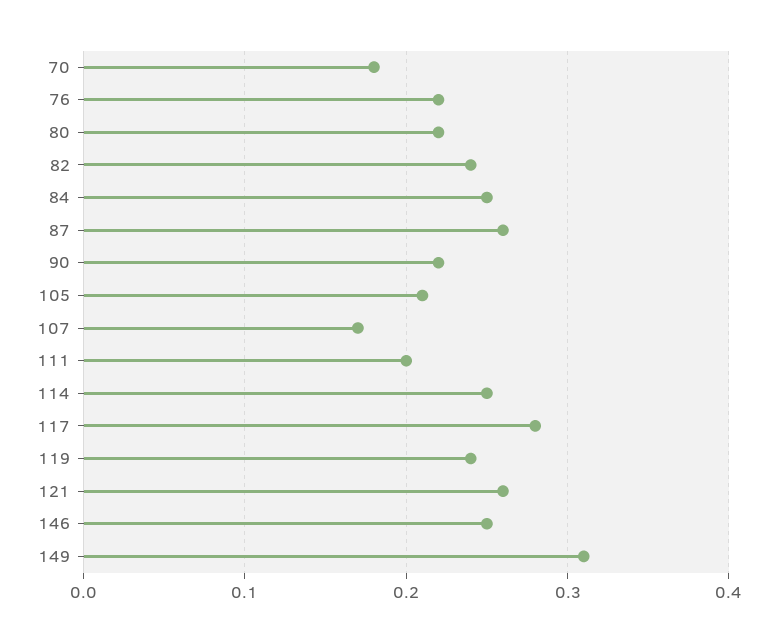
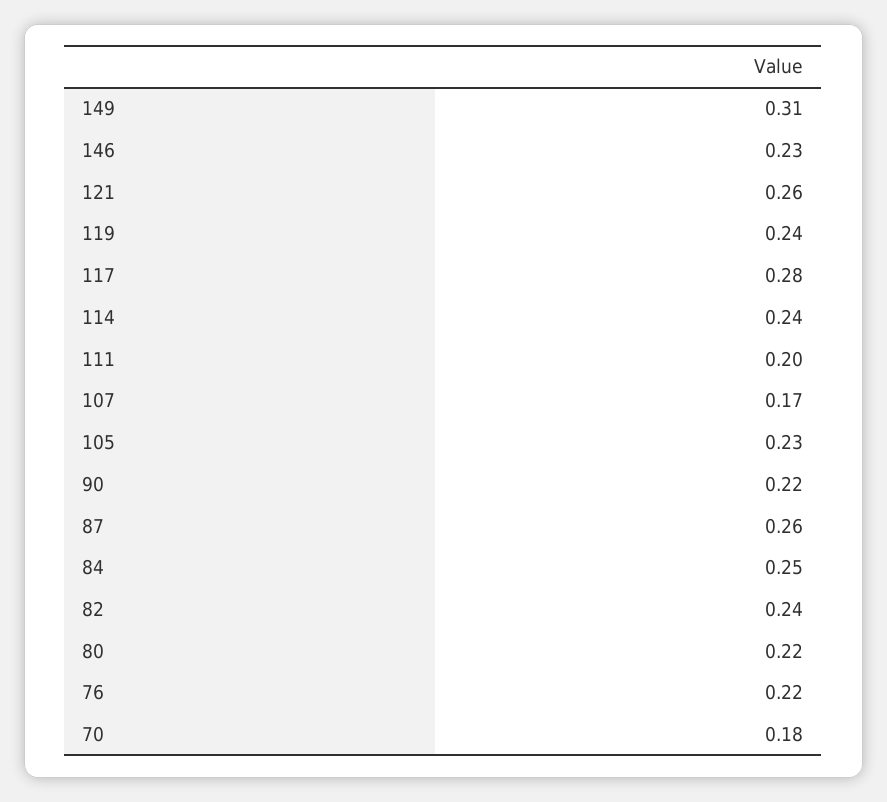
105: 0.21 -> 0.23
114: 0.25 -> 0.24
146: 0.25 -> 0.23

